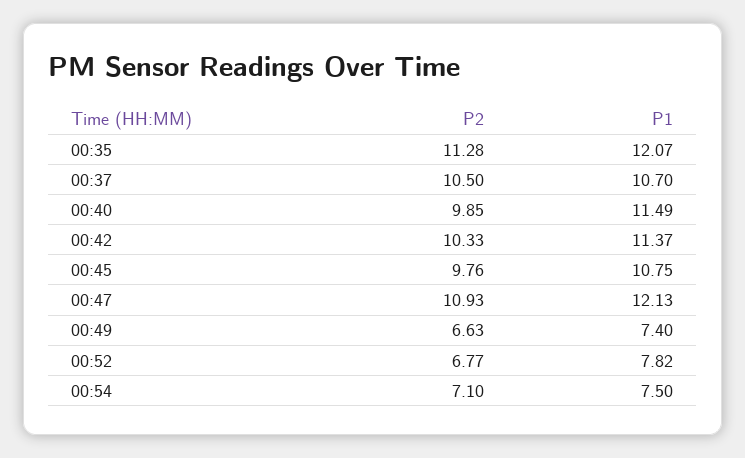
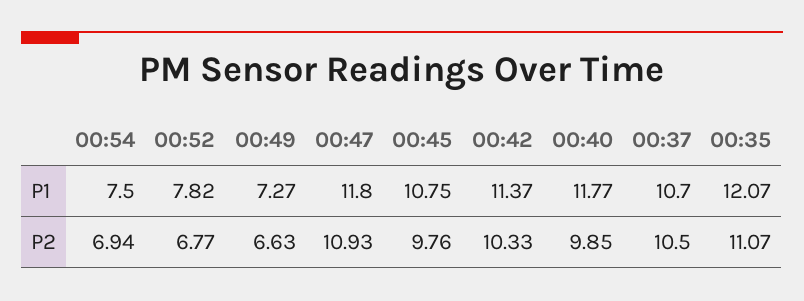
P2, 00:35: 11.28 -> 11.07
P1, 00:40: 11.49 -> 11.77
P1, 00:47: 12.13 -> 11.8
P1, 00:49: 7.4 -> 7.27
P2, 00:54: 7.1 -> 6.94

